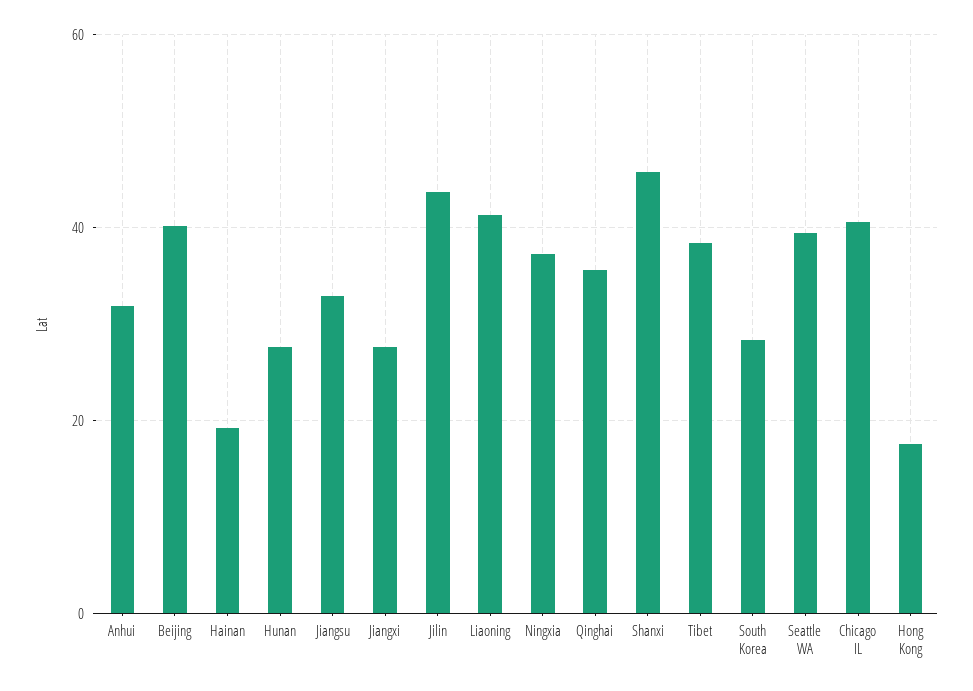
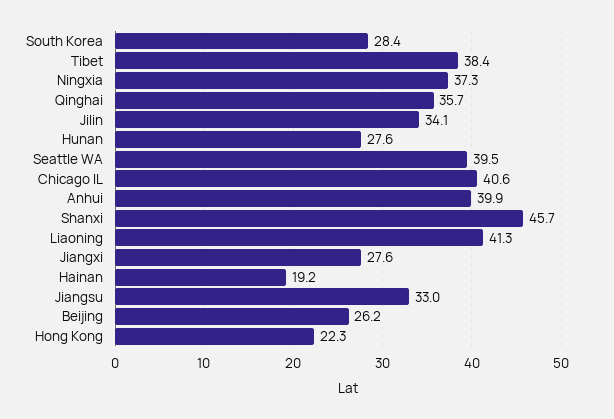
Anhui: 32 -> 39.9
Beijing: 40 -> 26.2
Jilin: 44 -> 34.1
Hong Kong: 18 -> 22.3

